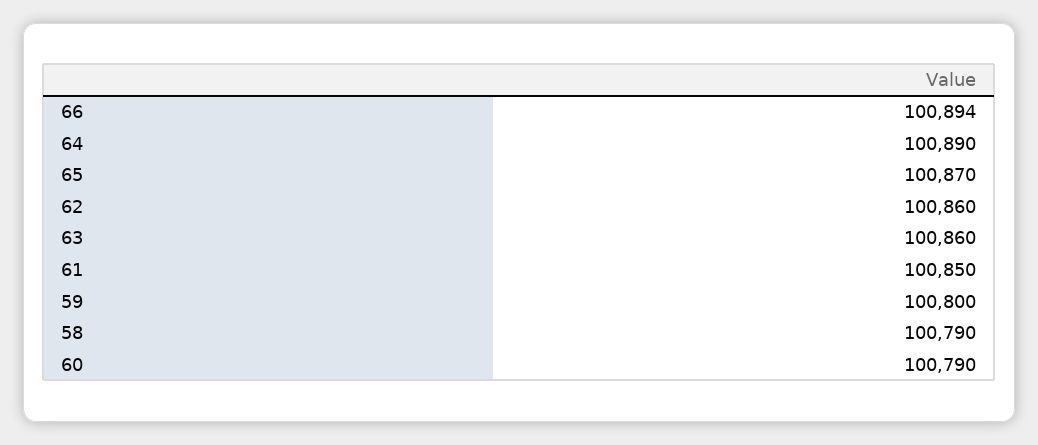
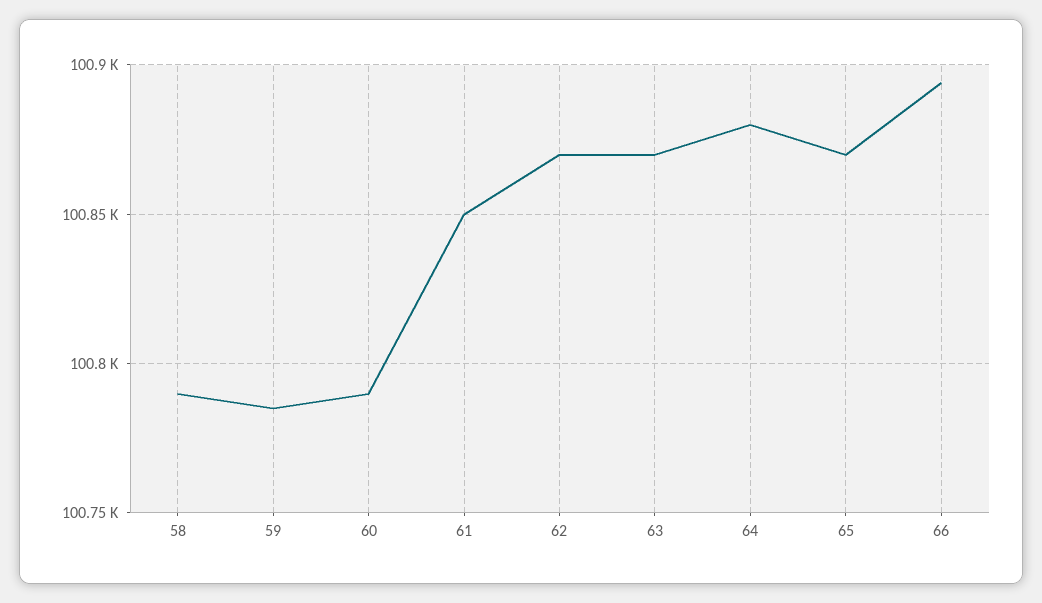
64: 100890 -> 100880
62: 100860 -> 100870
63: 100860 -> 100870
59: 100800 -> 100785

